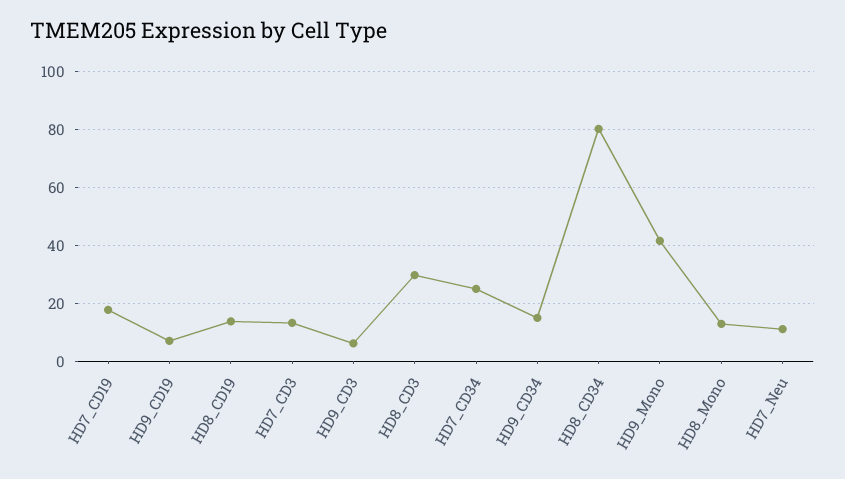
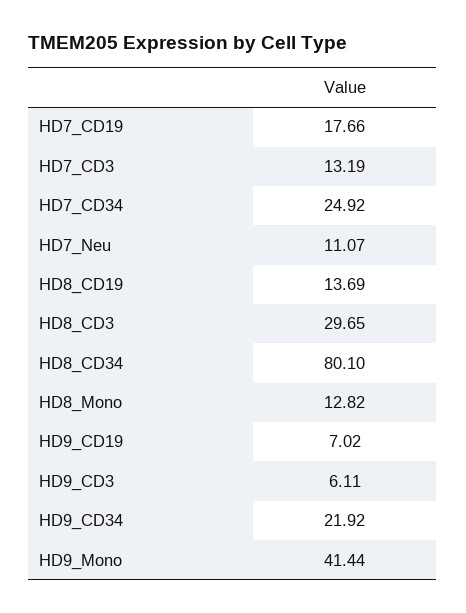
HD9_CD34: 15 -> 21.92

